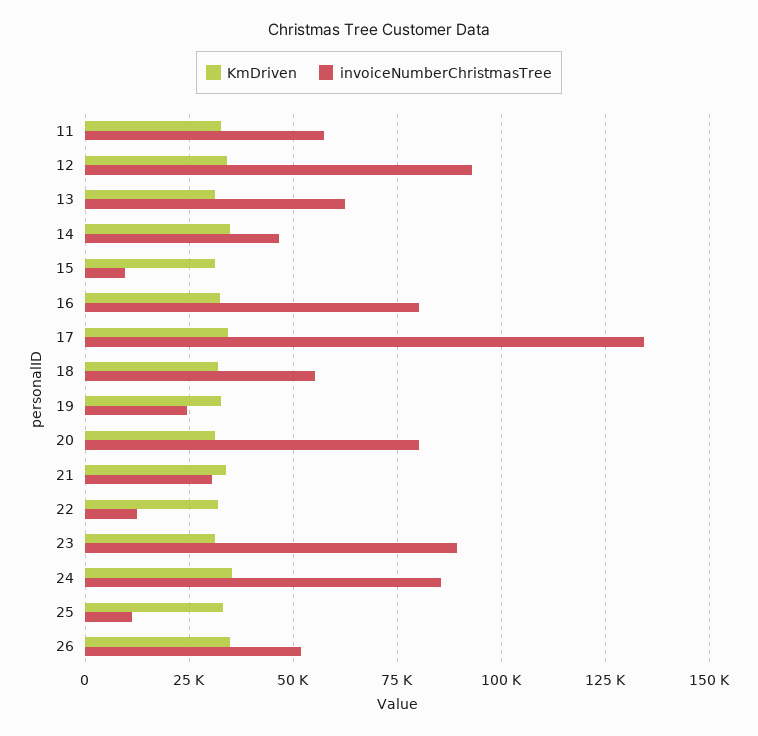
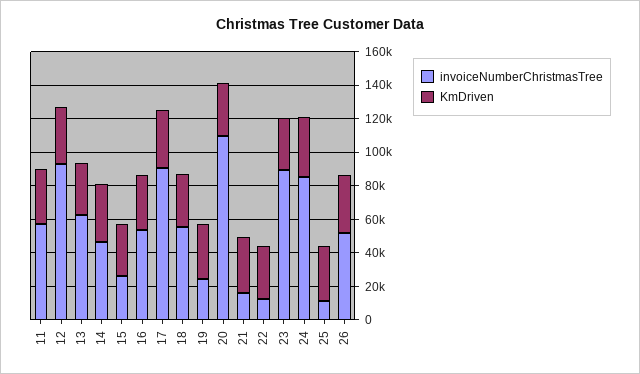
invoiceNumberChristmasTree, 15: 10000 -> 25000
invoiceNumberChristmasTree, 16: 80000 -> 55000
invoiceNumberChristmasTree, 17: 135000 -> 90000
invoiceNumberChristmasTree, 20: 80000 -> 110000
invoiceNumberChristmasTree, 21: 30000 -> 15000

